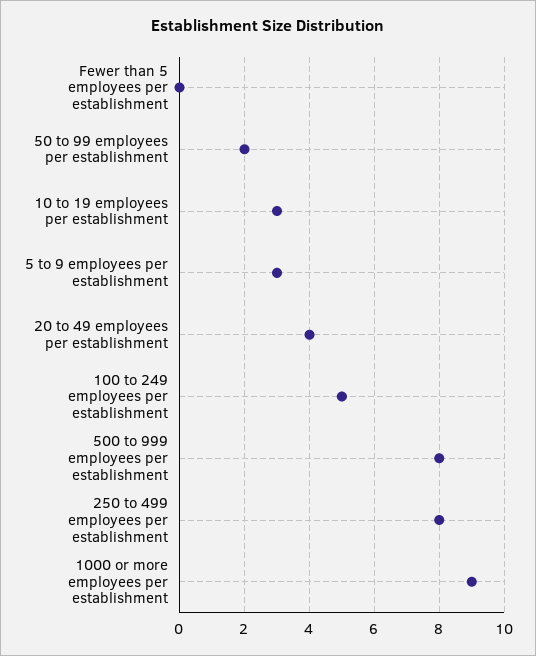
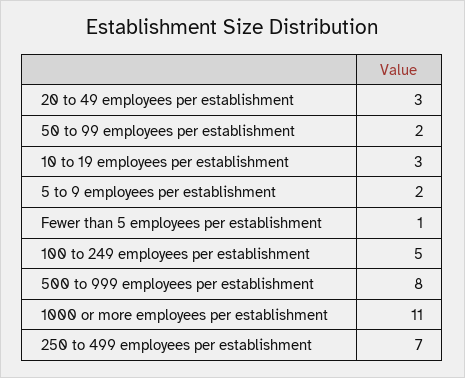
Fewer than 5 employees per establishment: 0 -> 1
5 to 9 employees per establishment: 3 -> 2
20 to 49 employees per establishment: 4 -> 3
250 to 499 employees per establishment: 8 -> 7
1000 or more employees per establishment: 9 -> 11

